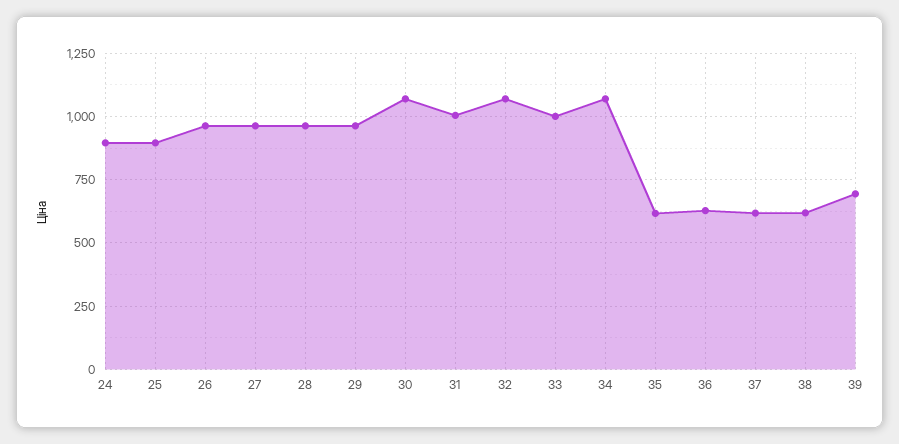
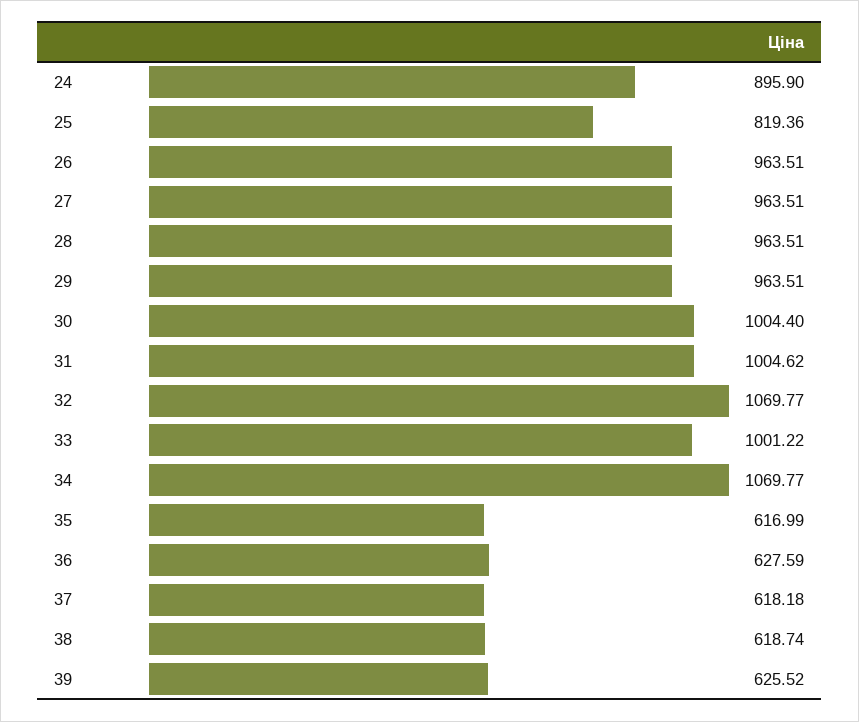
25: 900 -> 819.36
30: 1075 -> 1004.4
39: 700 -> 625.52

